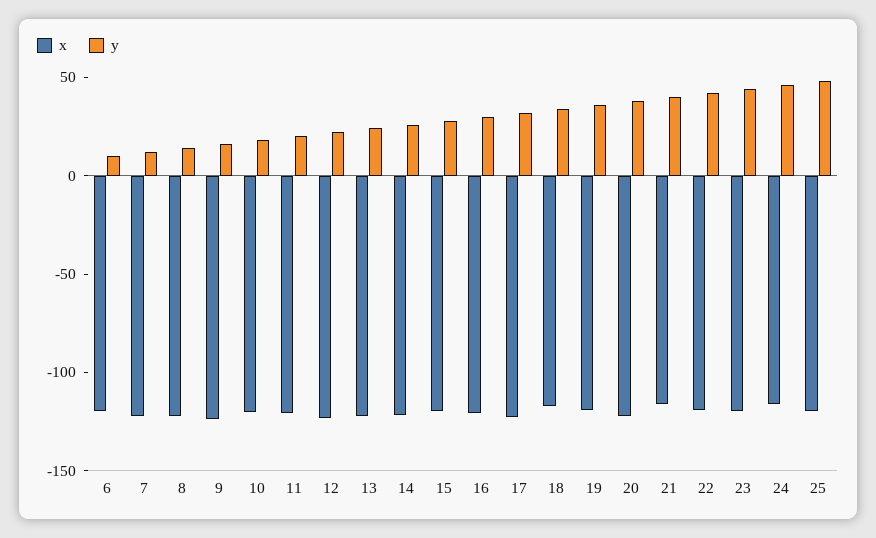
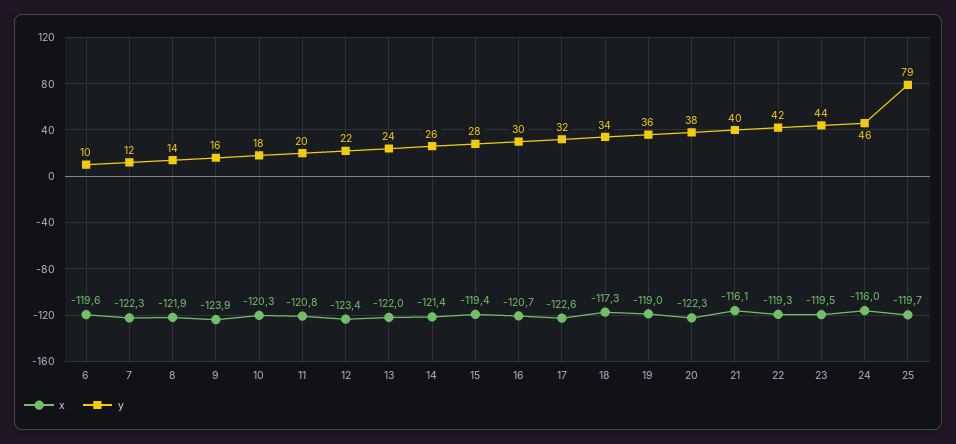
y, 25: 50 -> 79

